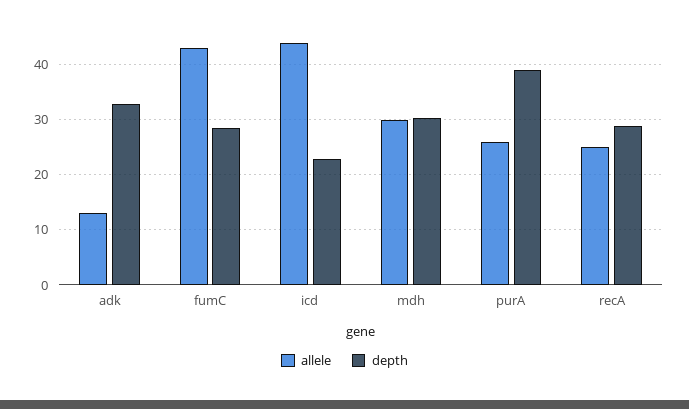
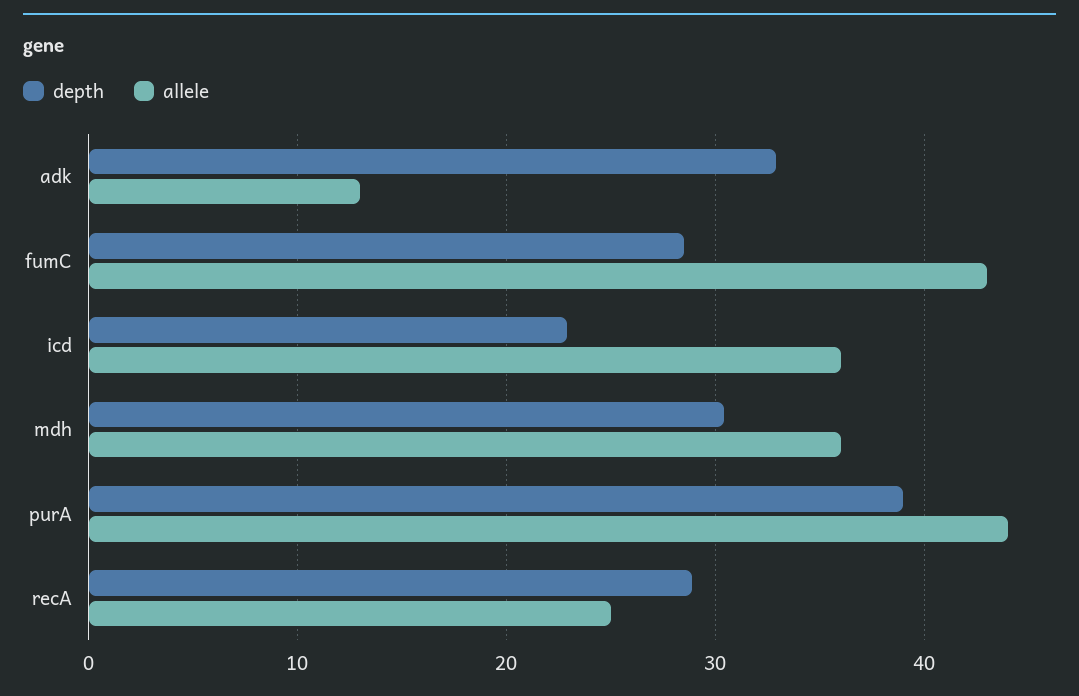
allele, icd: 44 -> 36
allele, mdh: 30 -> 36
allele, purA: 26 -> 44

